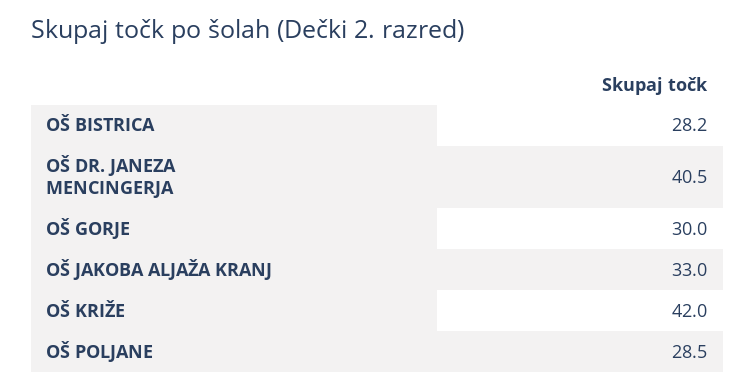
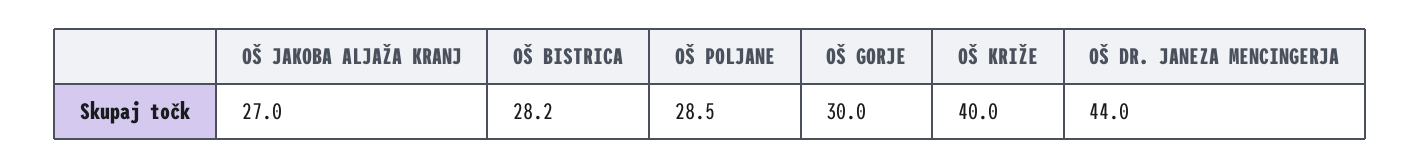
OŠ DR. JANEZA MENCINGERJA: 40.5 -> 44
OŠ JAKOBA ALJAŽA KRANJ: 33 -> 27
OŠ KRIŽE: 42 -> 40

